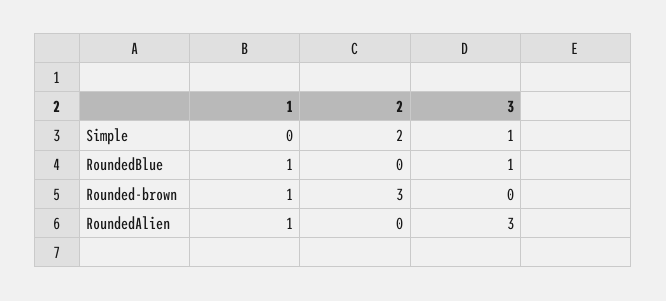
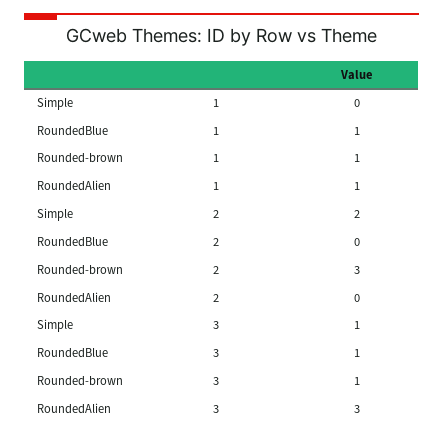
3, Rounded-brown: 0 -> 1

